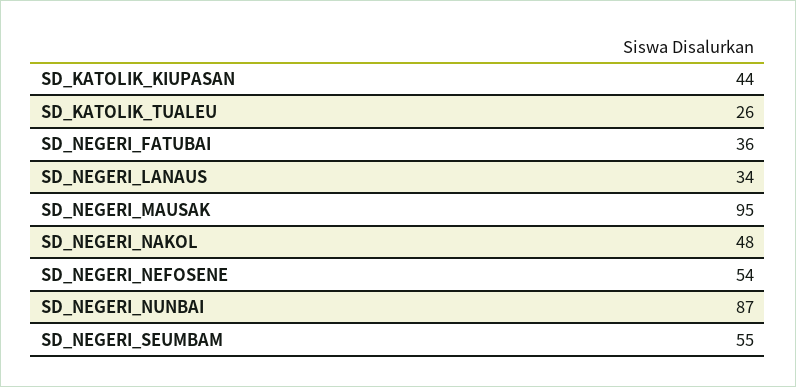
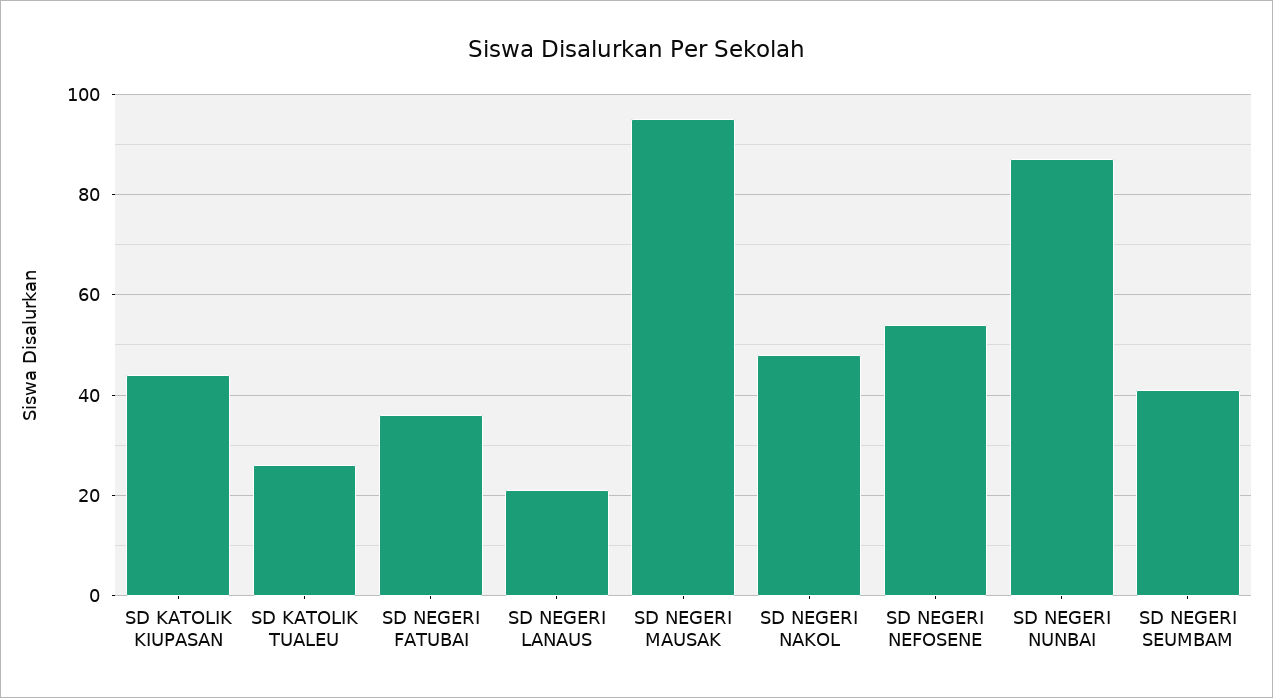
SD_NEGERI_LANAUS: 34 -> 20
SD_NEGERI_SEUMBAM: 55 -> 40

